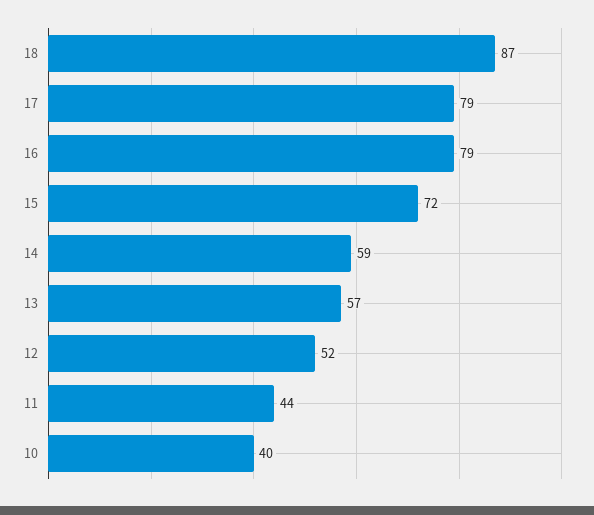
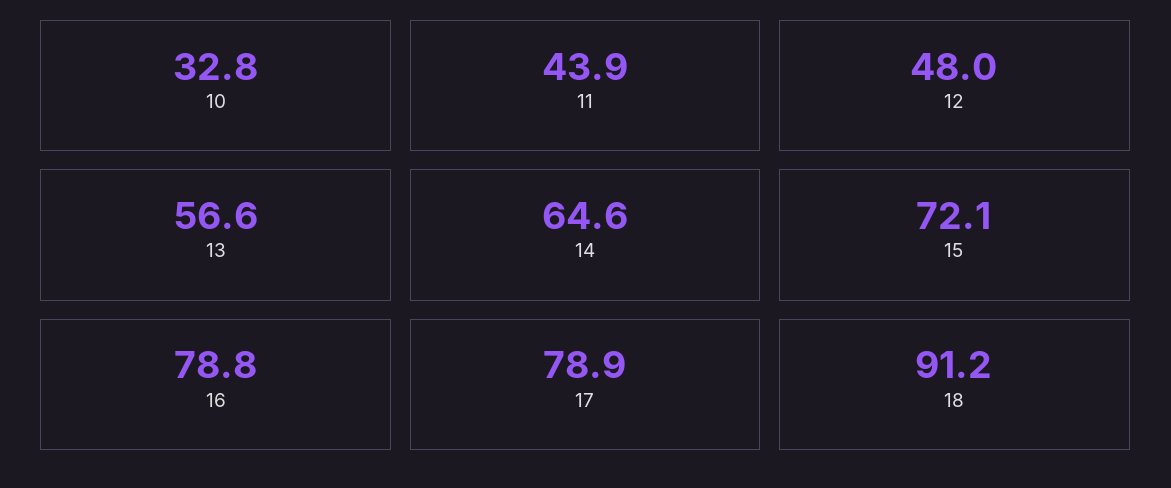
18: 87 -> 91.2
14: 59 -> 64.6
12: 52 -> 48
10: 40 -> 32.8

